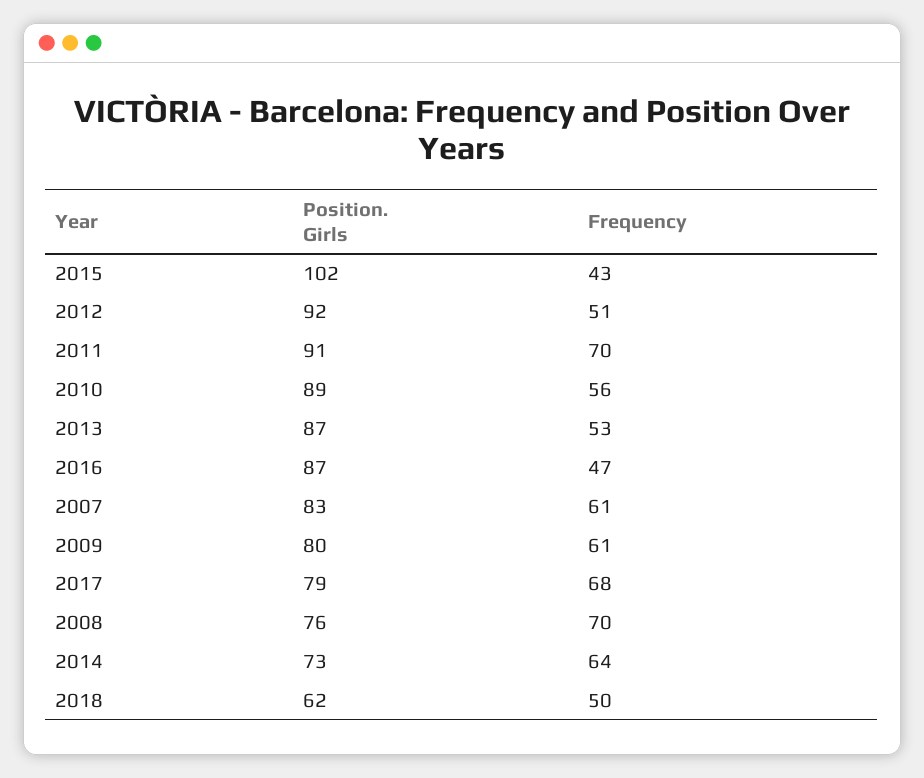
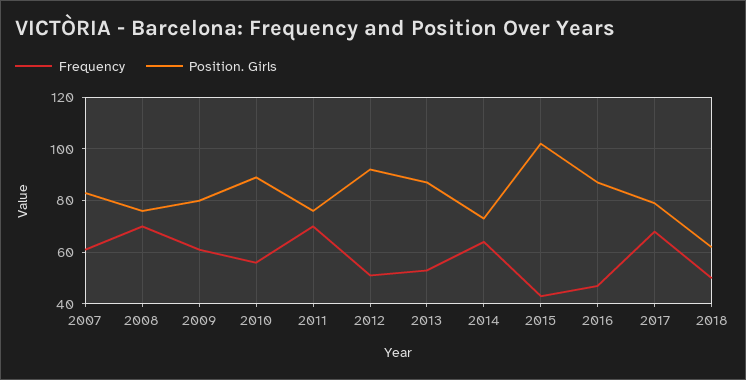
Position. Girls, 2011: 91 -> 75

